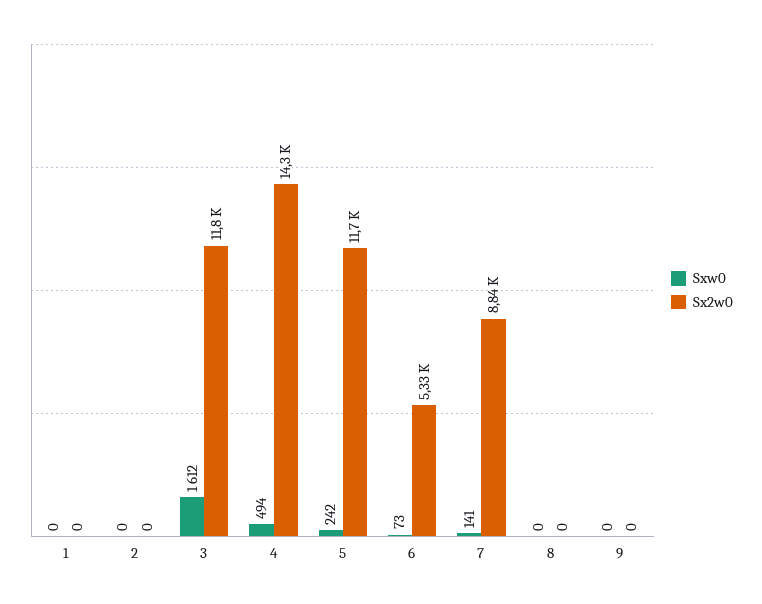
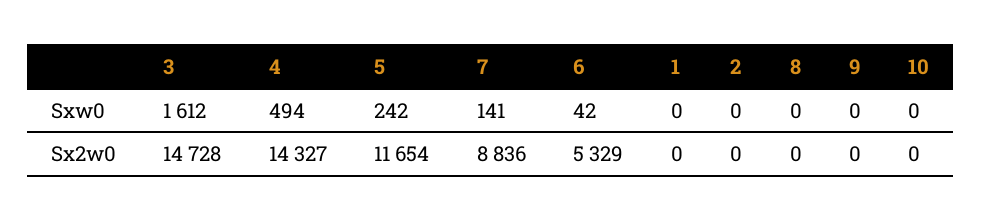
Sx2w0, 3: 11800 -> 14728
Sxw0, 6: 73 -> 42
Sxw0, 10: none -> 0
Sx2w0, 10: none -> 0

